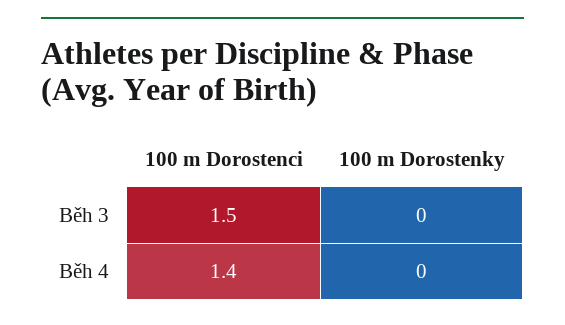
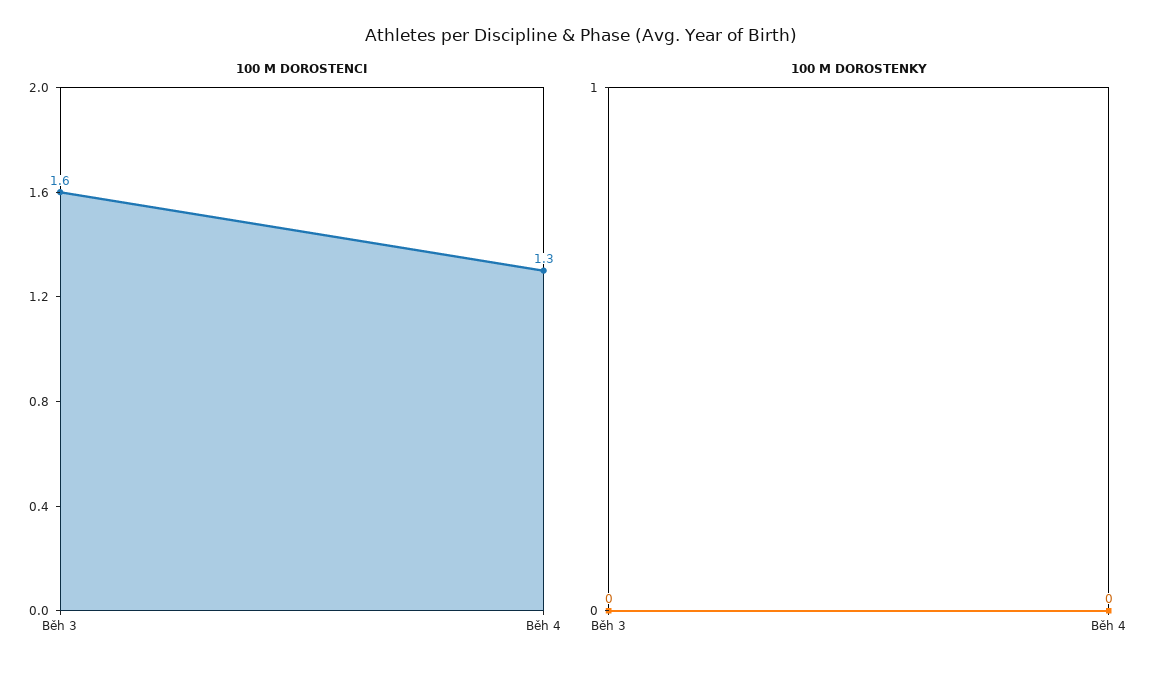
100 m Dorostenci, Běh 3: 1.5 -> 1.6
100 m Dorostenci, Běh 4: 1.4 -> 1.3

